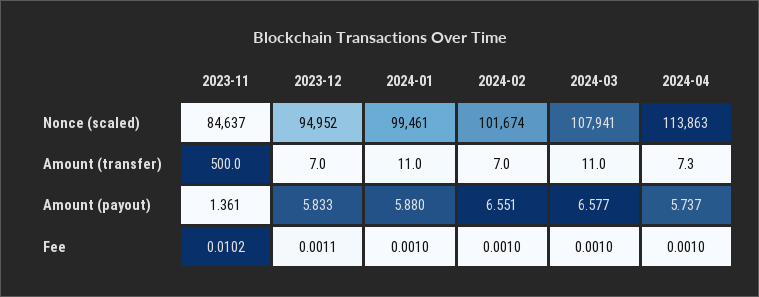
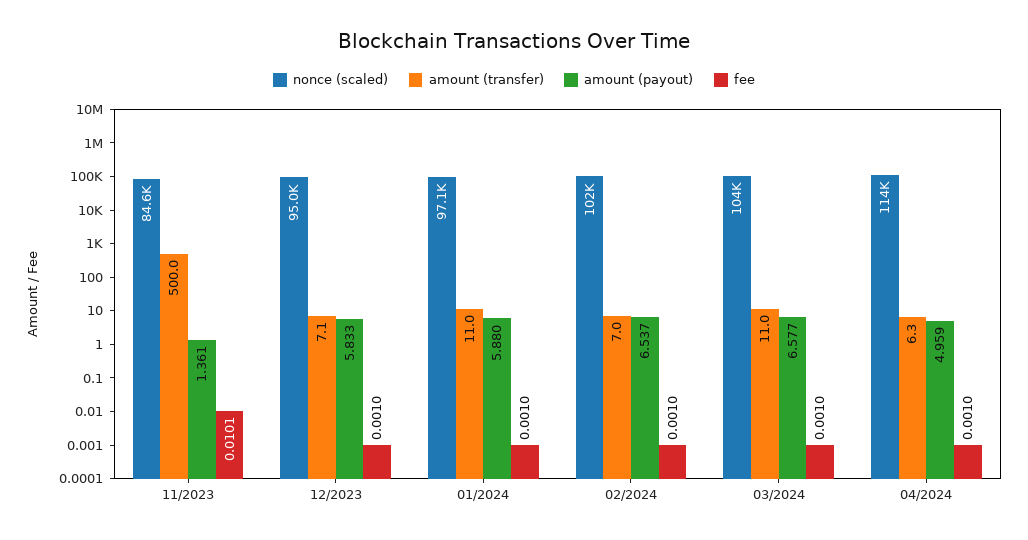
Nonce (scaled), 2024-01: 99461 -> 97100
Nonce (scaled), 2024-03: 107941 -> 104000
Amount (transfer), 2023-12: 7 -> 7.1
Amount (transfer), 2024-04: 7.3 -> 6.3
Amount (payout), 2024-02: 6.551 -> 6.537
Amount (payout), 2024-04: 5.737 -> 4.959
Fee, 2023-11: 0.0102 -> 0.0101
Fee, 2023-12: 0.0011 -> 0.001

